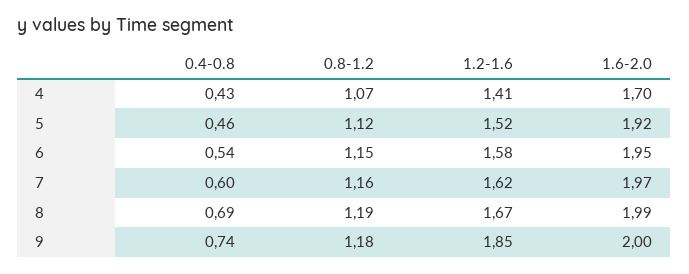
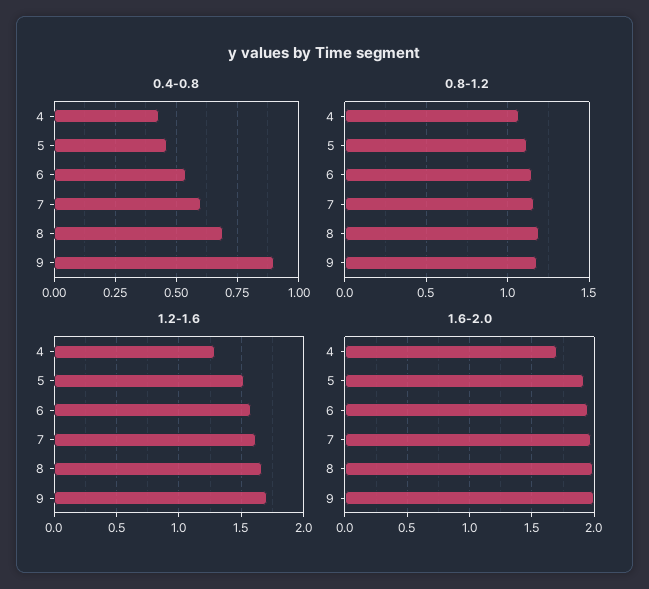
1.2-1.6, 4: 1.41 -> 1.3
0.4-0.8, 9: 0.74 -> 0.9
1.2-1.6, 9: 1.85 -> 1.7

